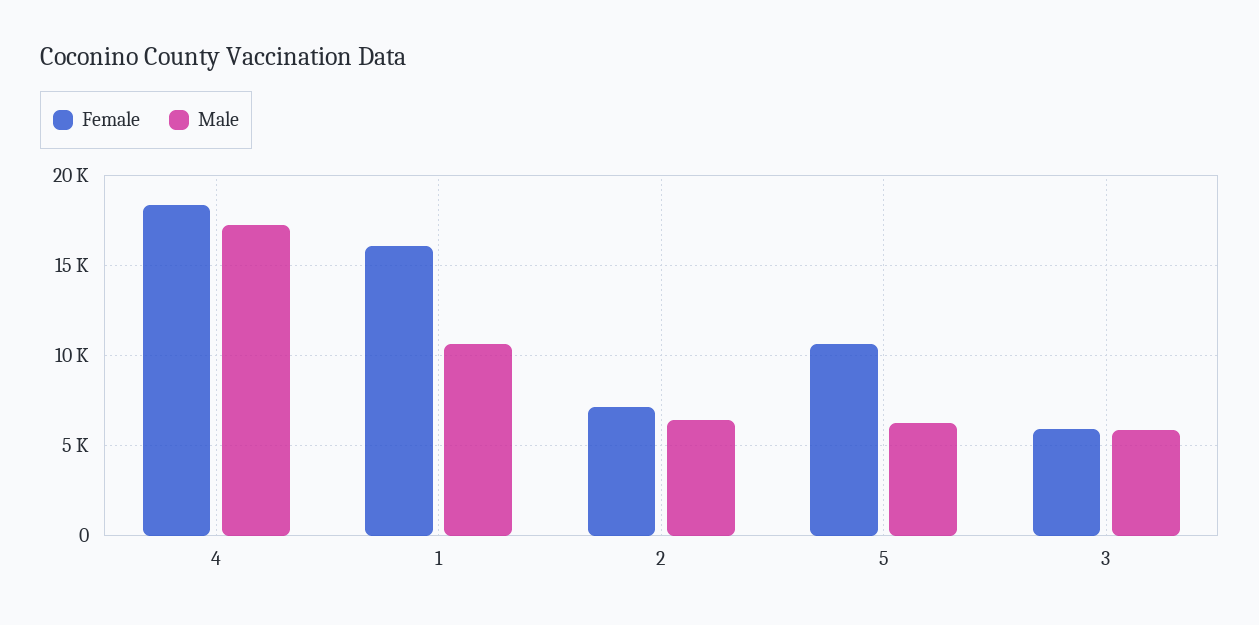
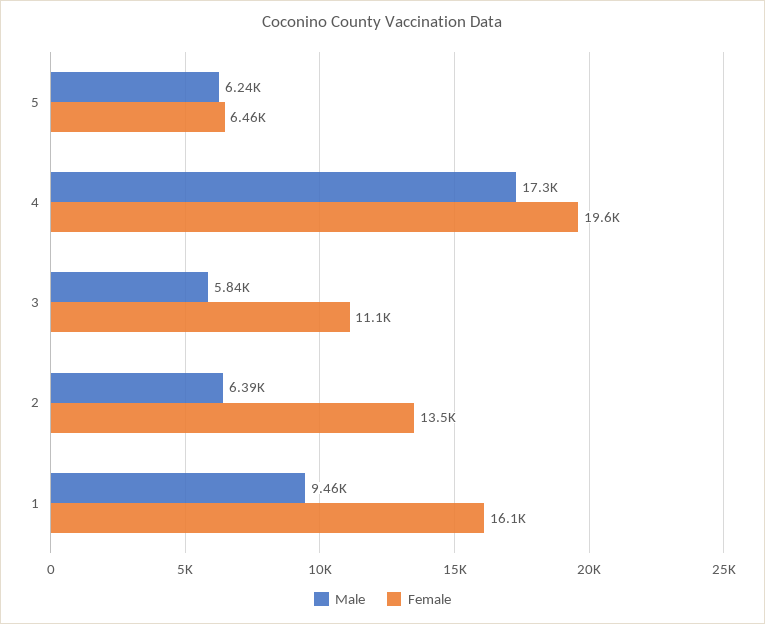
Female, 4: 18500 -> 19600
Male, 1: 10500 -> 9460
Female, 2: 7000 -> 13500
Female, 5: 10500 -> 6460
Female, 3: 6000 -> 11100

